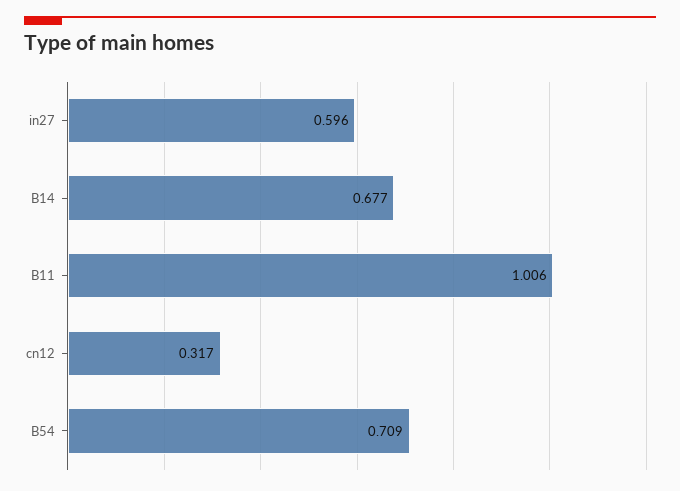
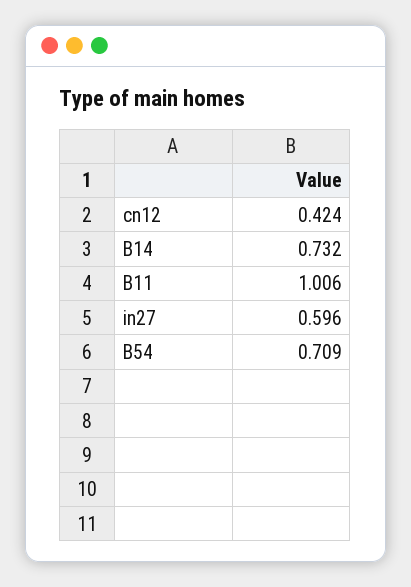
B14: 0.677 -> 0.732
cn12: 0.317 -> 0.424

